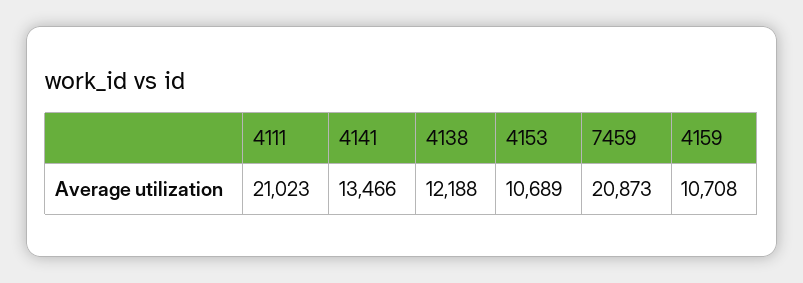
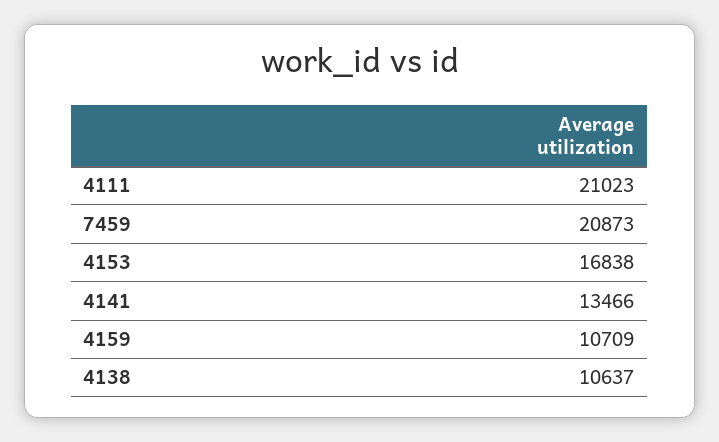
4138: 12188 -> 10637
4153: 10689 -> 16838
4159: 10708 -> 10709

